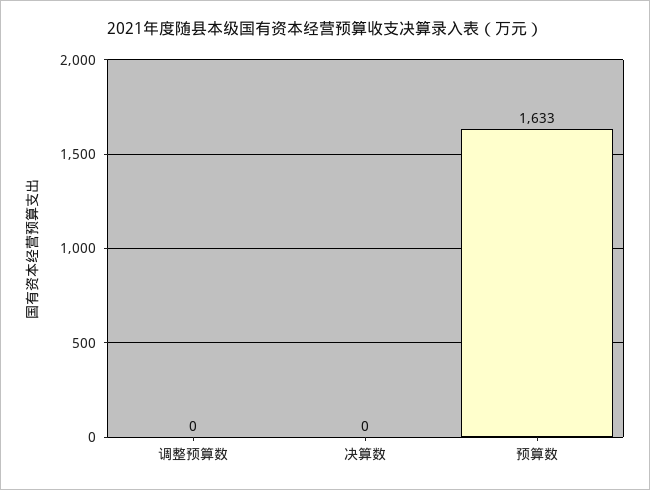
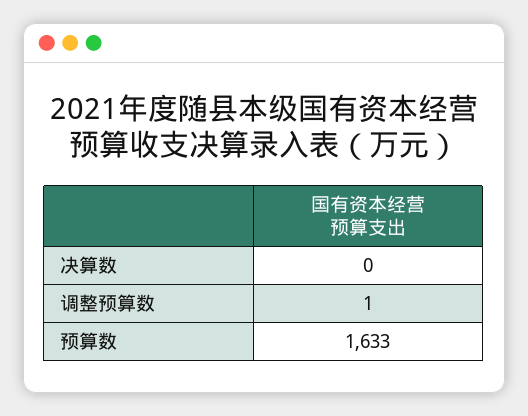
调整预算数: 0 -> 1

